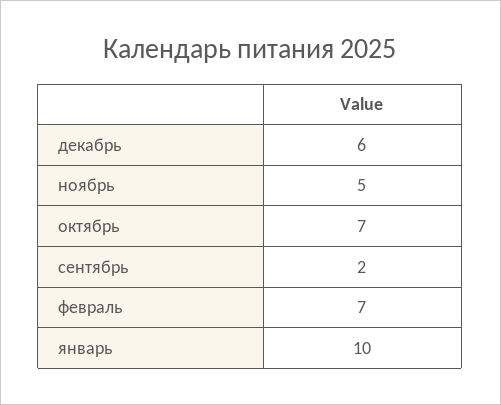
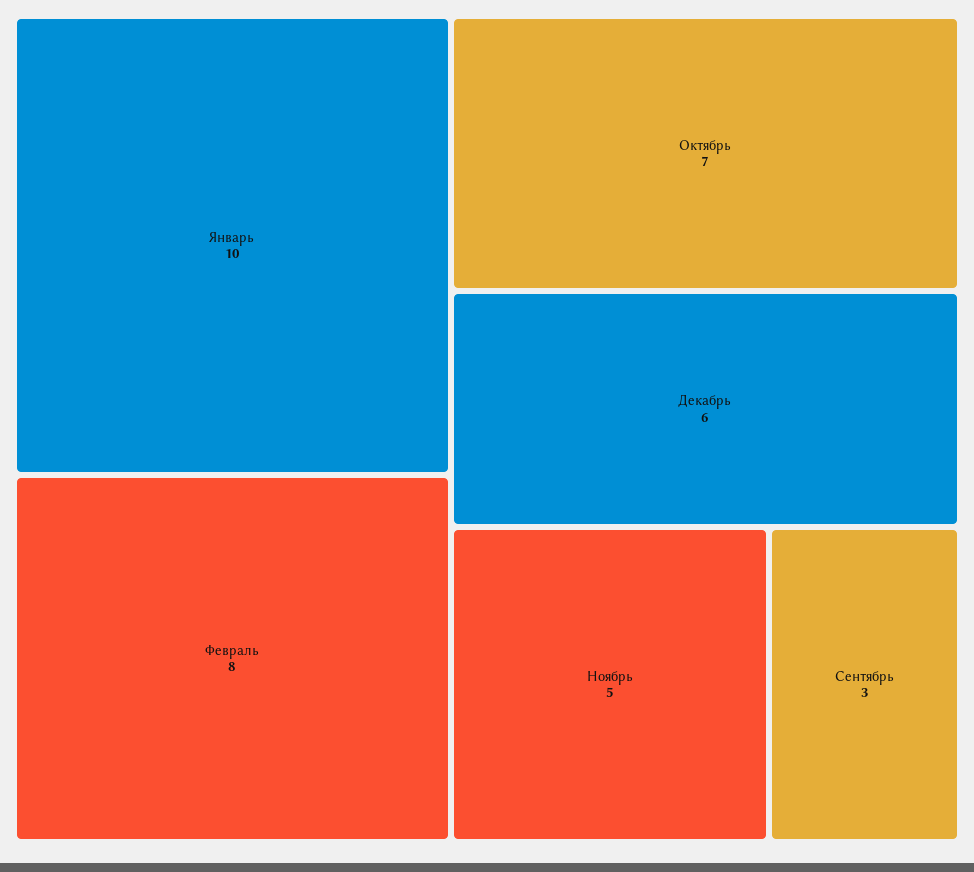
сентябрь: 2 -> 3
февраль: 7 -> 8

